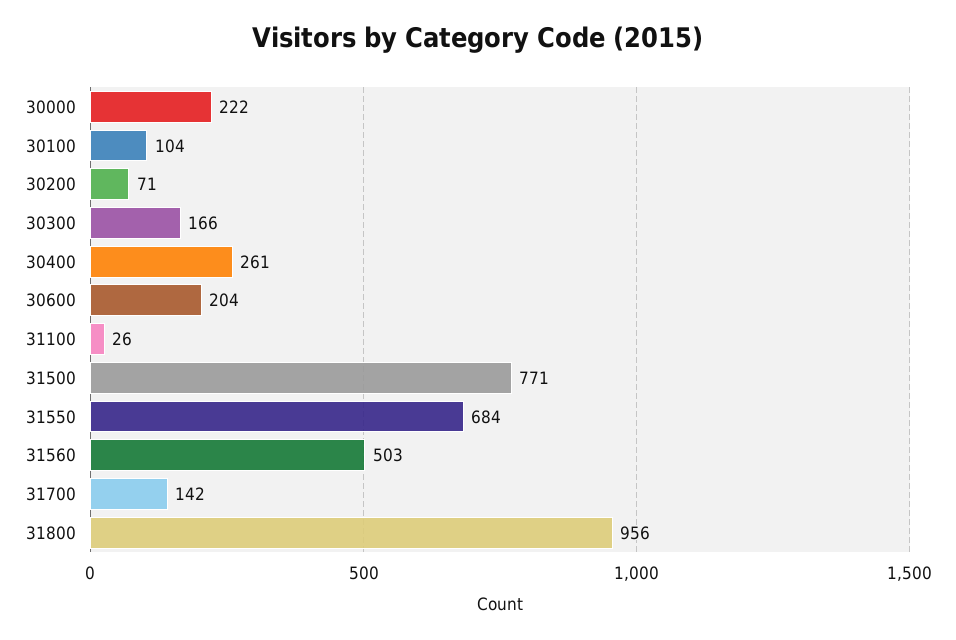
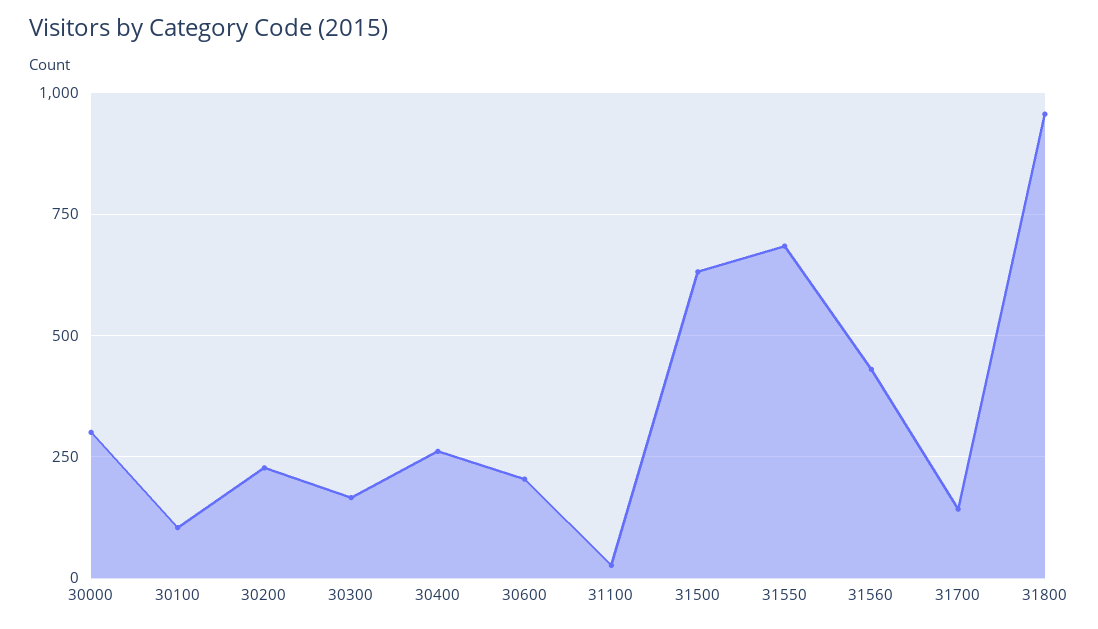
30000: 222 -> 300
30200: 71 -> 225
31500: 771 -> 625
31560: 503 -> 425

